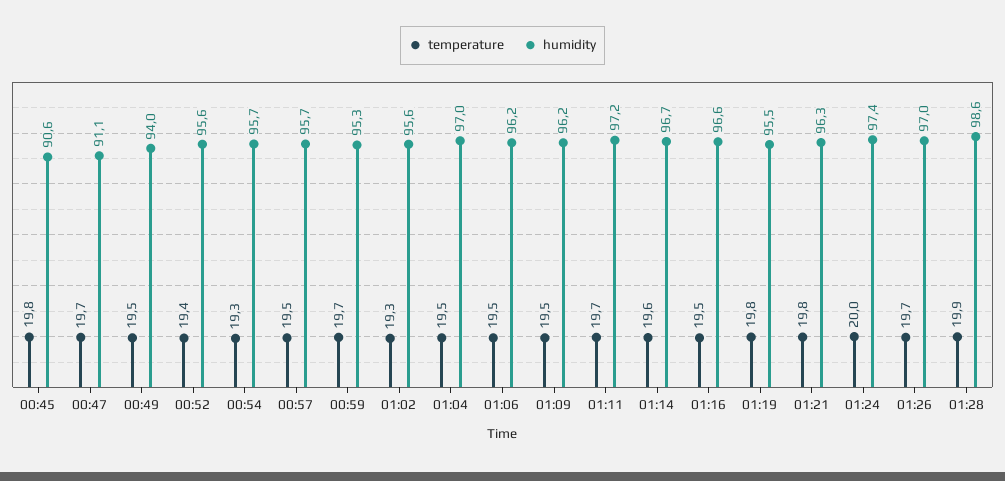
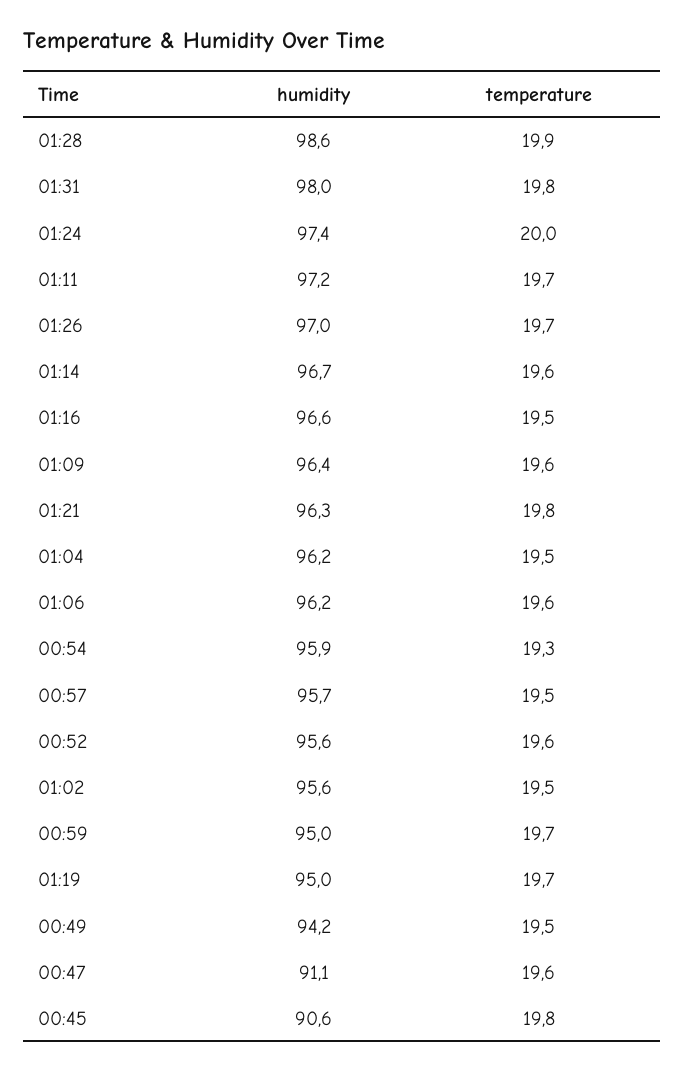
temperature, 00:47: 19.7 -> 19.6
humidity, 00:49: 94 -> 94.2
temperature, 00:52: 19.4 -> 19.6
humidity, 00:54: 95.7 -> 95.9
humidity, 00:59: 95.3 -> 95
temperature, 01:02: 19.3 -> 19.5
humidity, 01:04: 97 -> 96.2
temperature, 01:06: 19.5 -> 19.6
temperature, 01:09: 19.5 -> 19.6
humidity, 01:09: 96.2 -> 96.4
temperature, 01:19: 19.8 -> 19.7
humidity, 01:19: 95.5 -> 95
humidity, 01:31: none -> 98
temperature, 01:31: none -> 19.8

